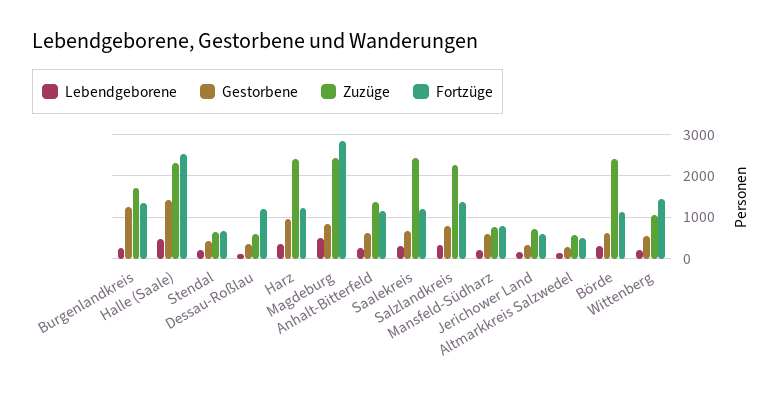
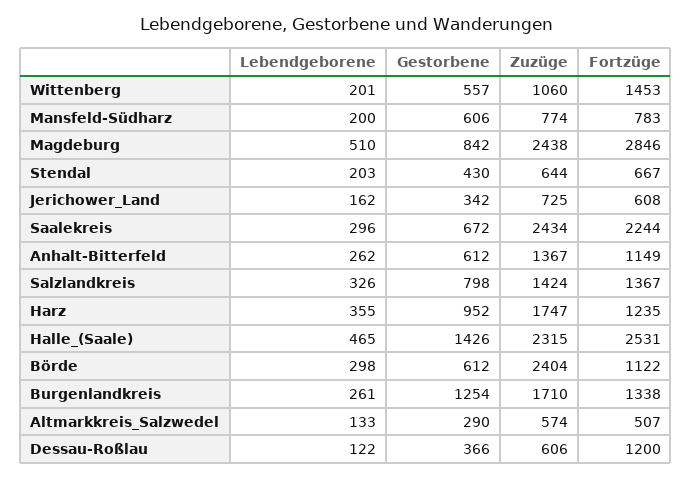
Zuzüge, Harz: 2400 -> 1747
Fortzüge, Saalekreis: 1200 -> 2244
Zuzüge, Salzlandkreis: 2200 -> 1424

